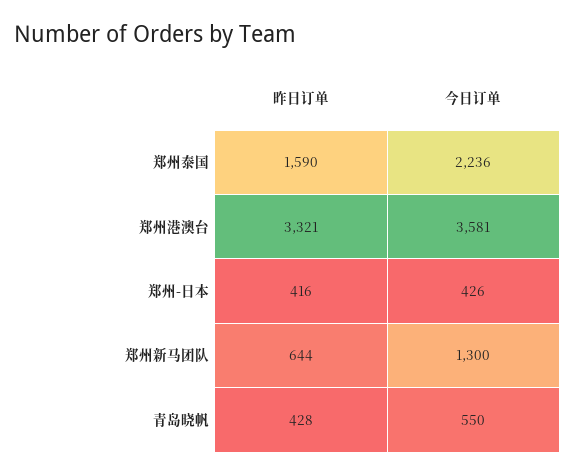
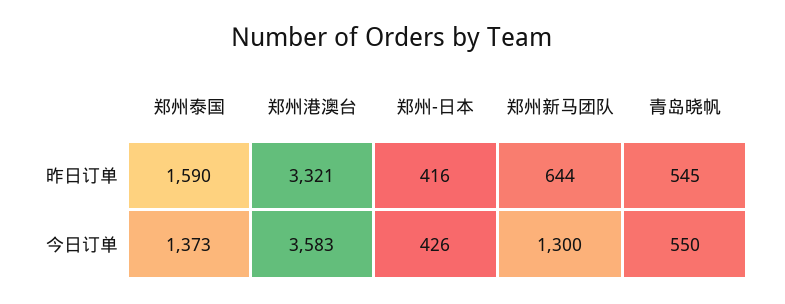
今日订单, 郑州泰国: 2236 -> 1373
今日订单, 郑州港澳台: 3581 -> 3583
昨日订单, 青岛晓帆: 428 -> 545

